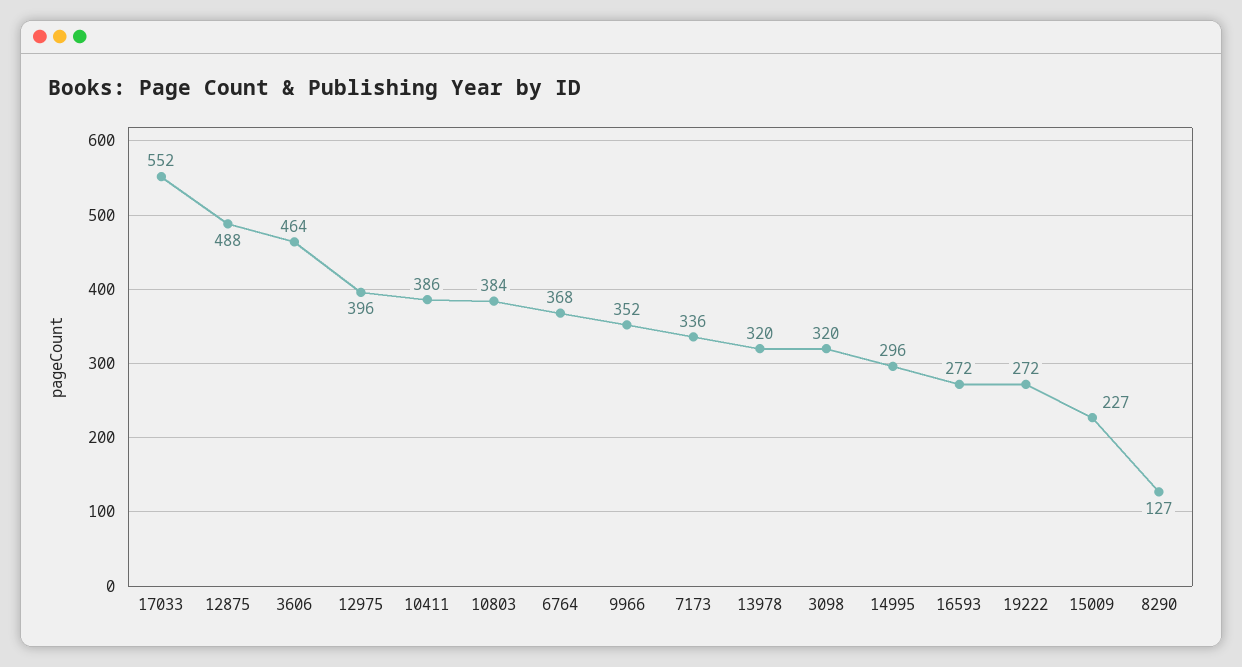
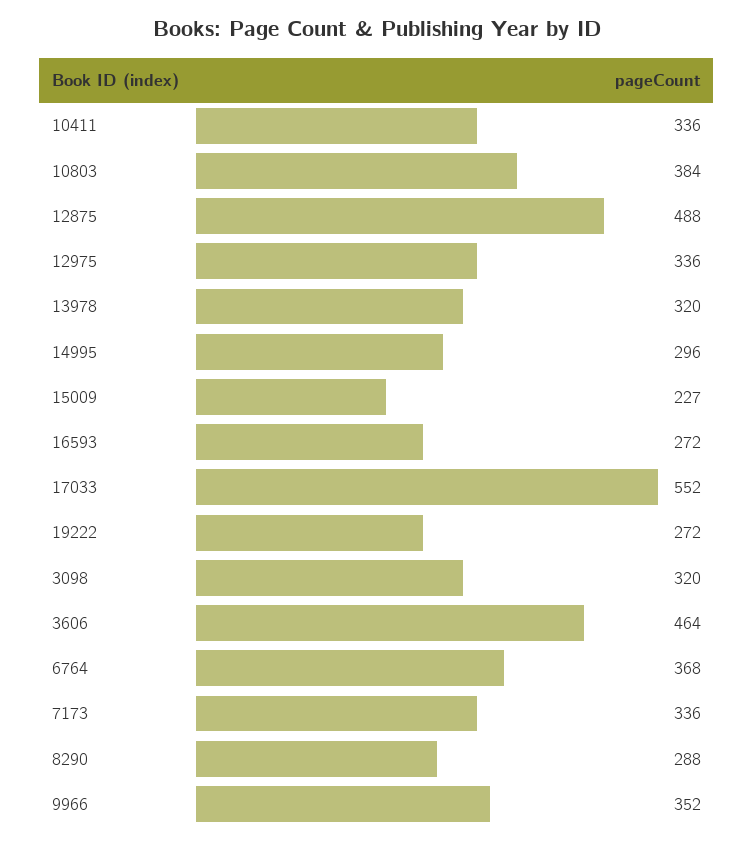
12975: 396 -> 336
10411: 386 -> 336
8290: 127 -> 288

